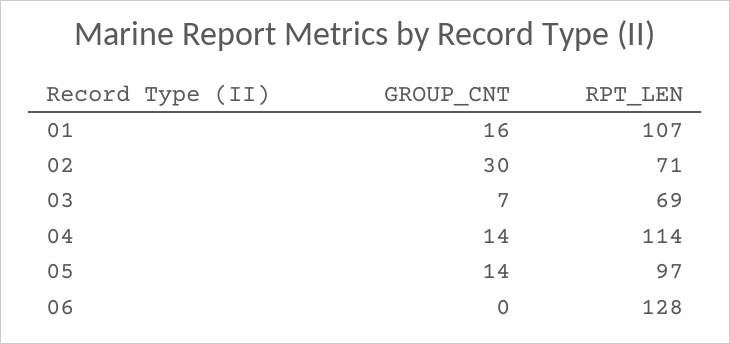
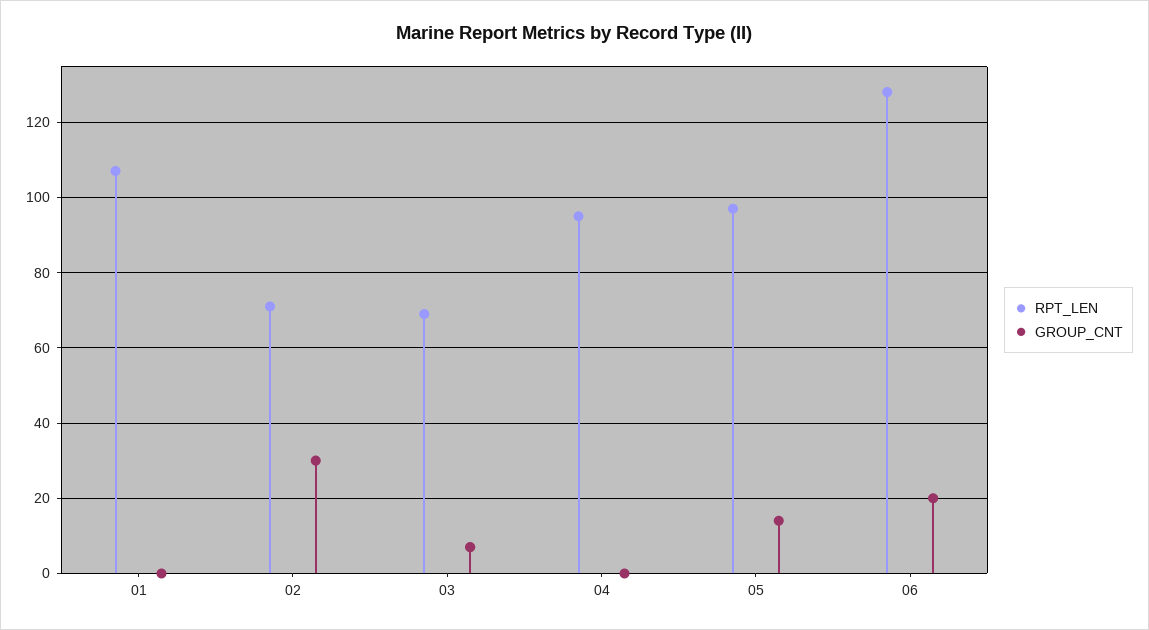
GROUP_CNT, 01: 16 -> 0
GROUP_CNT, 04: 14 -> 0
RPT_LEN, 04: 114 -> 95
GROUP_CNT, 06: 0 -> 20

